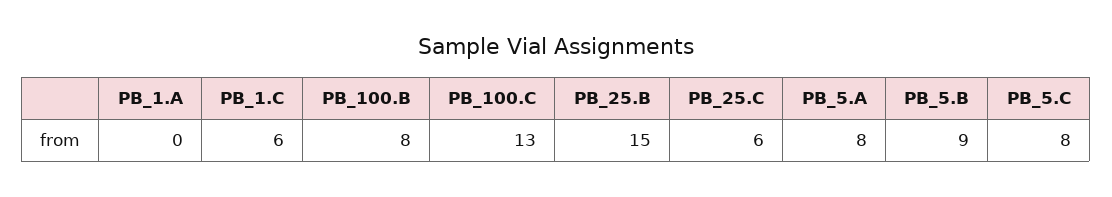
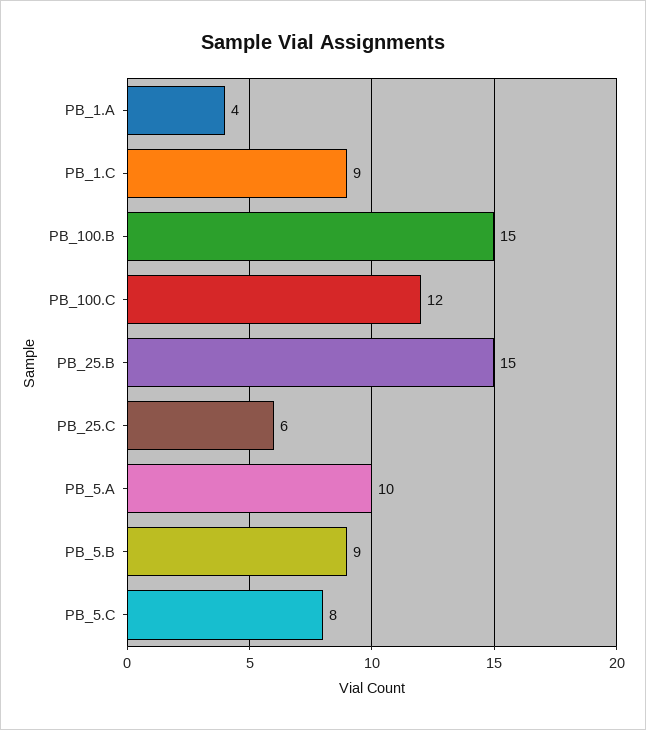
PB_1.A: 0 -> 4
PB_1.C: 6 -> 9
PB_100.B: 8 -> 15
PB_100.C: 13 -> 12
PB_5.A: 8 -> 10

